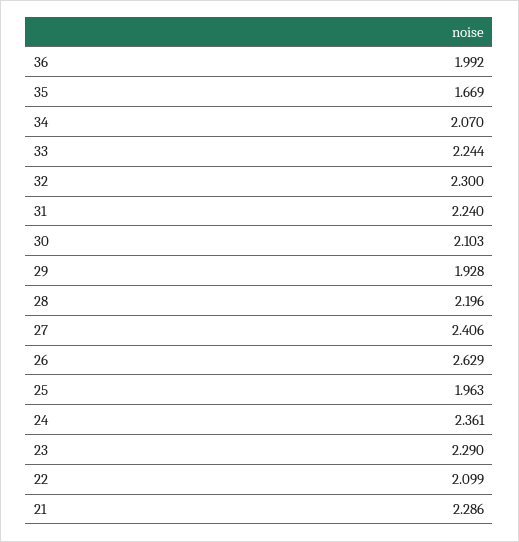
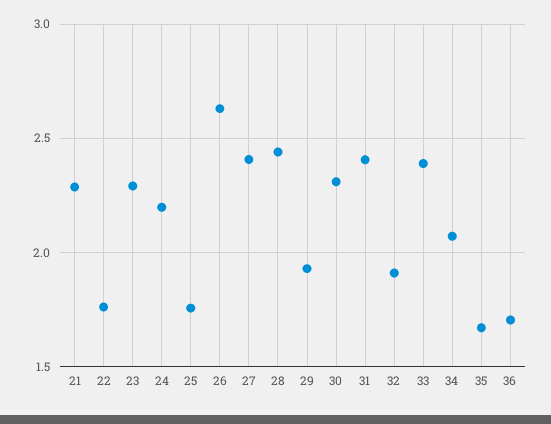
36: 1.992 -> 1.7
33: 2.244 -> 2.4
32: 2.3 -> 1.9
31: 2.24 -> 2.4
30: 2.103 -> 2.3
28: 2.196 -> 2.45
25: 1.963 -> 1.75
24: 2.361 -> 2.2
22: 2.099 -> 1.75

